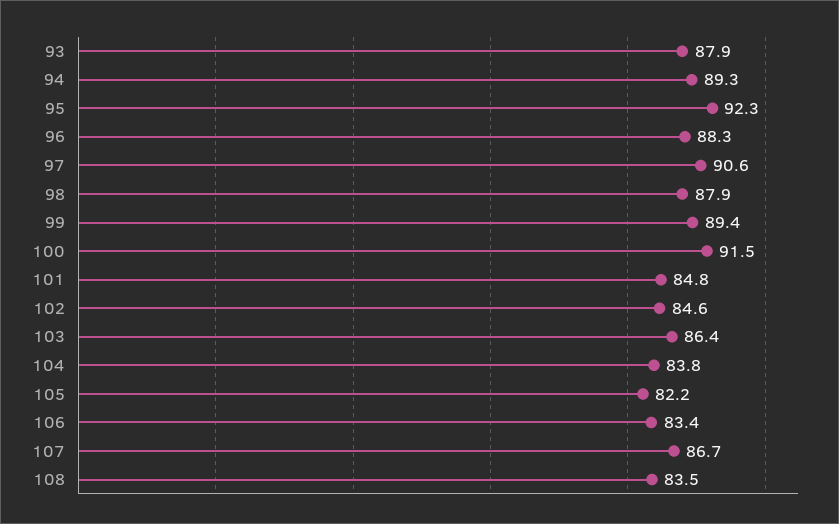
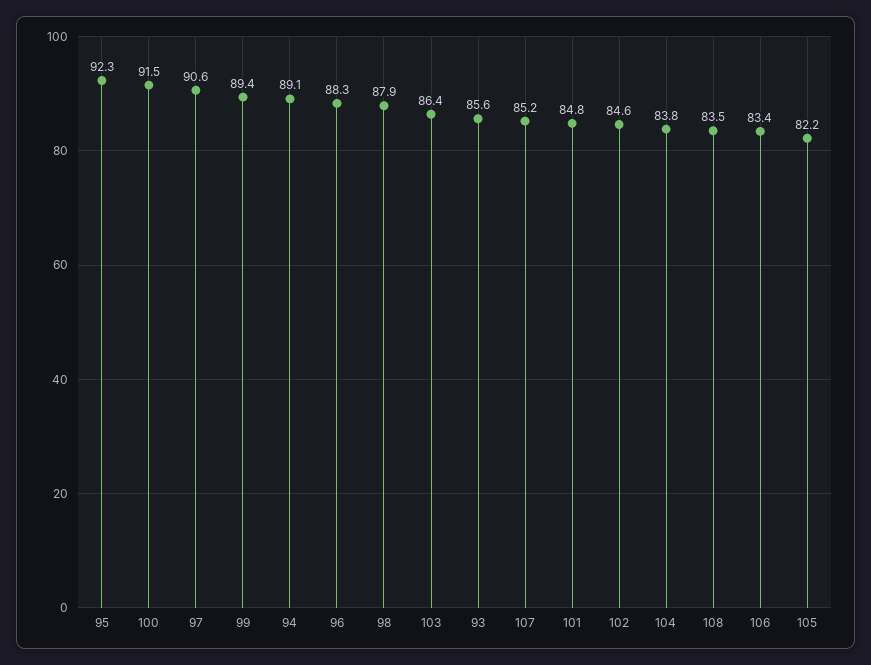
93: 87.9 -> 85.6
94: 89.3 -> 89.1
107: 86.7 -> 85.2

